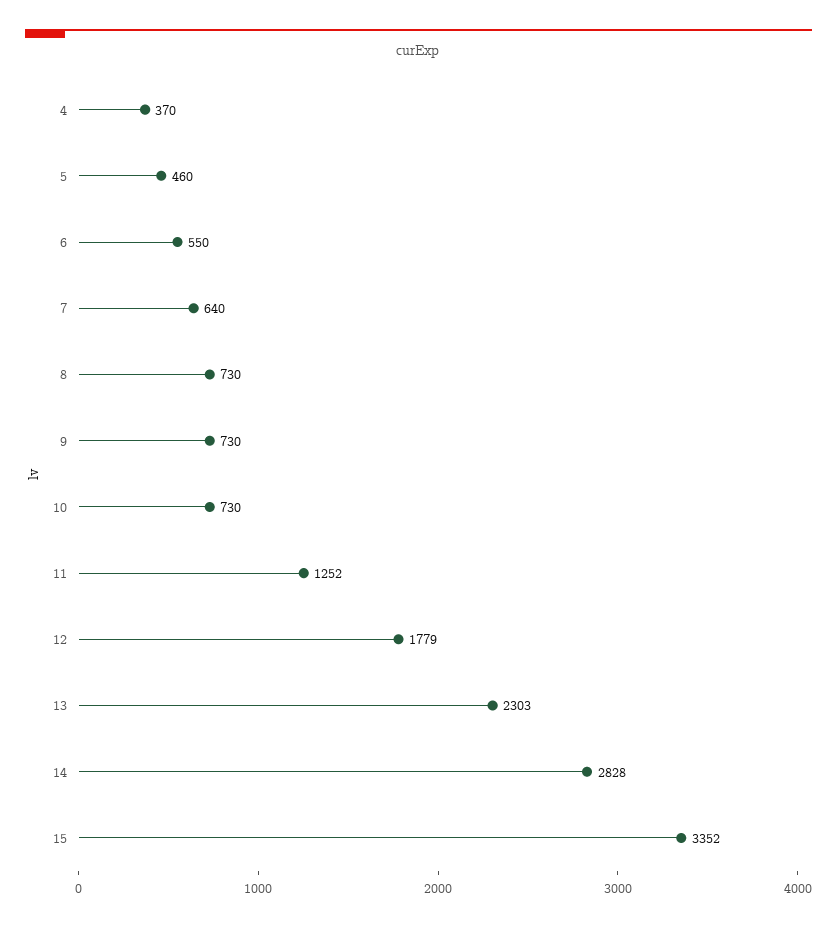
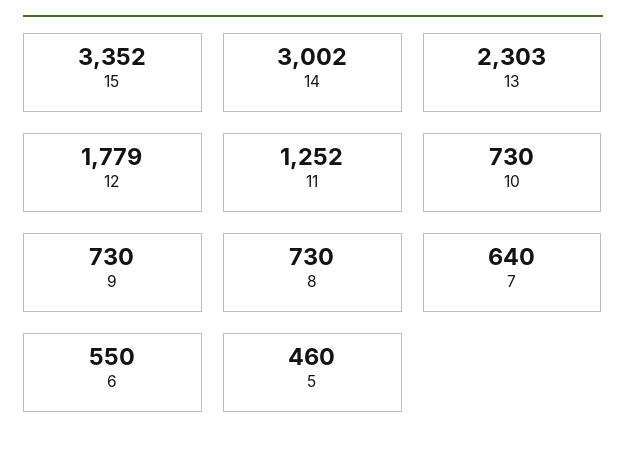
4: 370 -> none
14: 2828 -> 3002

